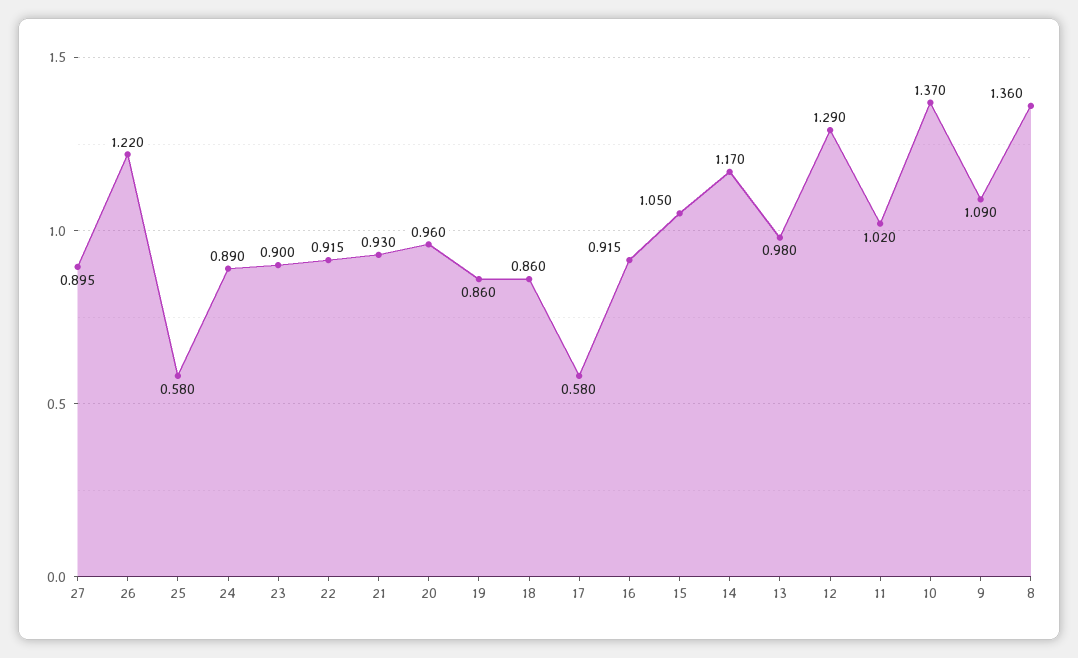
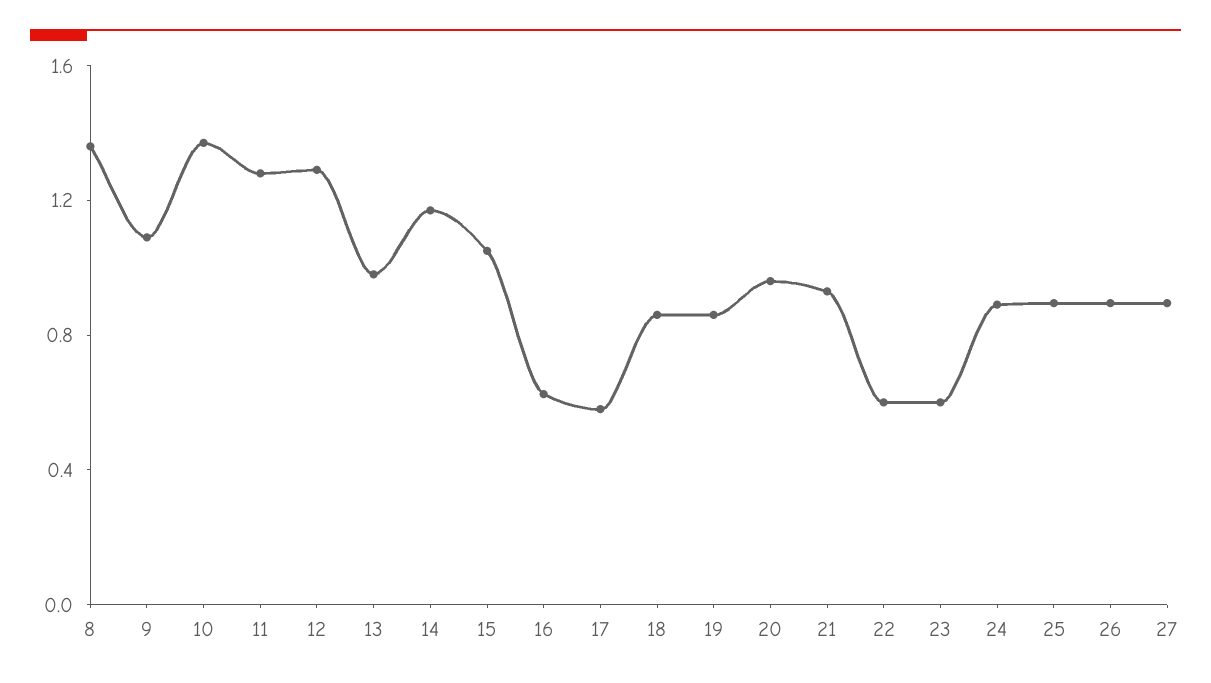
26: 1.22 -> 0.9
25: 0.58 -> 0.9
23: 0.9 -> 0.6
22: 0.915 -> 0.6
16: 0.915 -> 0.6
11: 1.02 -> 1.3

